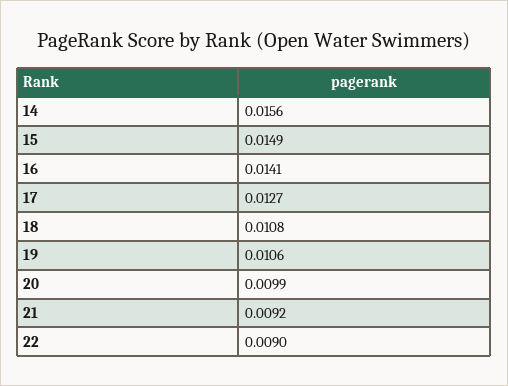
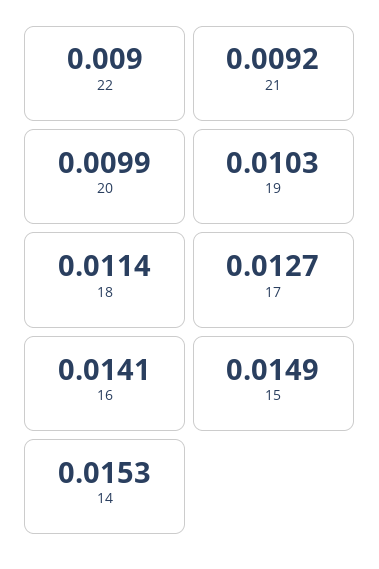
14: 0.0156 -> 0.0153
18: 0.0108 -> 0.0114
19: 0.0106 -> 0.0103

